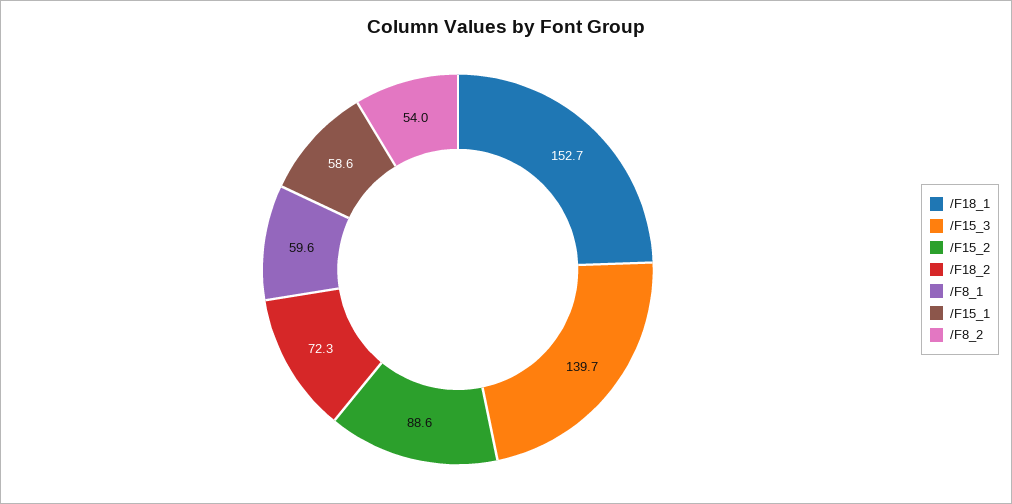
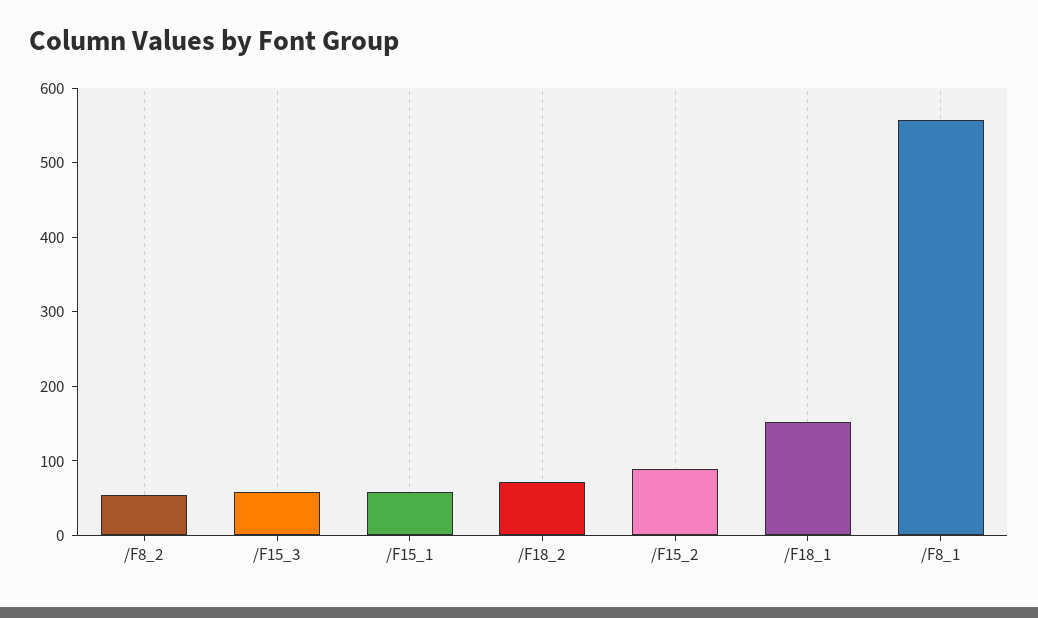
/F15_3: 139.7 -> 60
/F8_1: 59.6 -> 560

